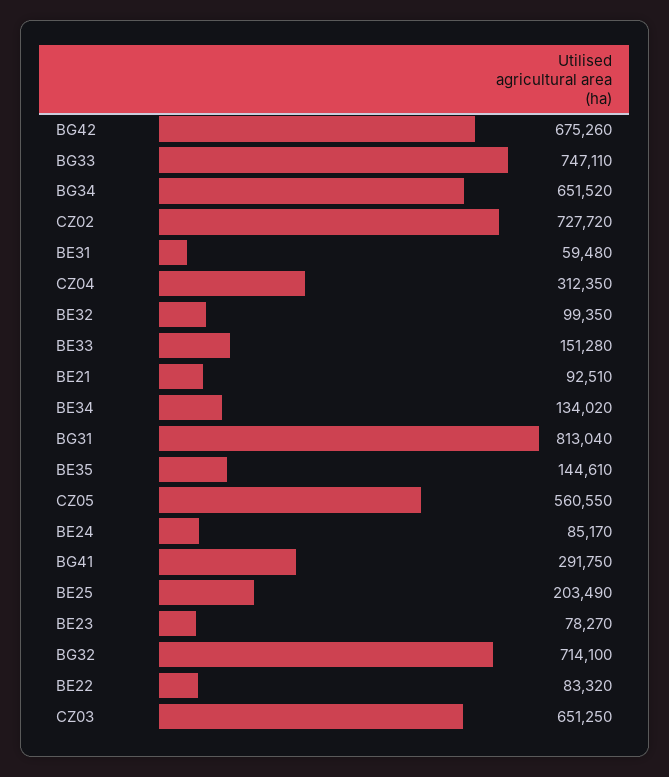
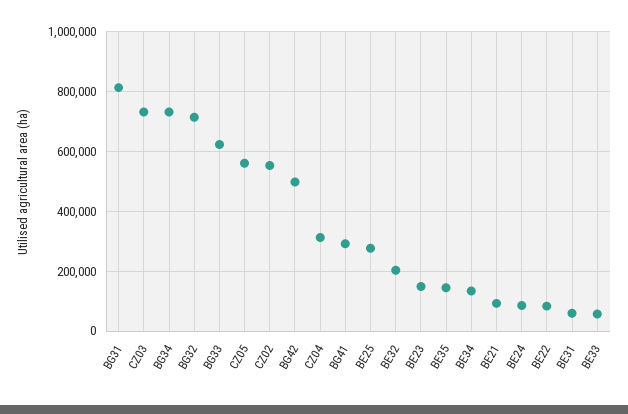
BG42: 675260 -> 500000
BG33: 747110 -> 625000
BG34: 651520 -> 725000
CZ02: 727720 -> 550000
BE32: 99350 -> 200000
BE33: 151280 -> 50000
BE25: 203490 -> 275000
BE23: 78270 -> 150000
CZ03: 651250 -> 725000

